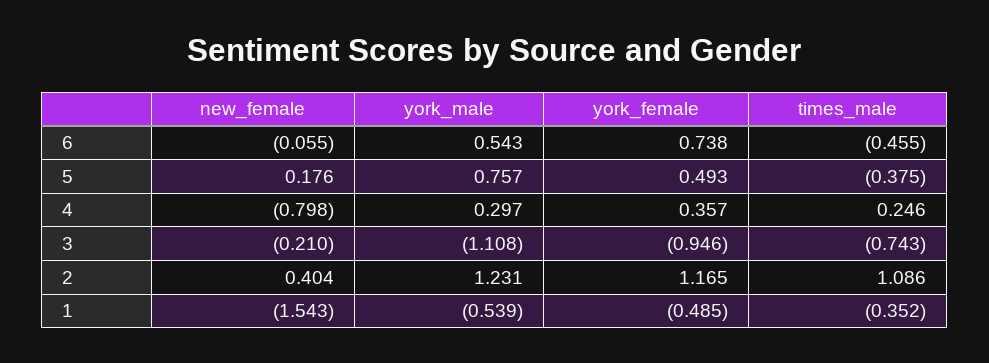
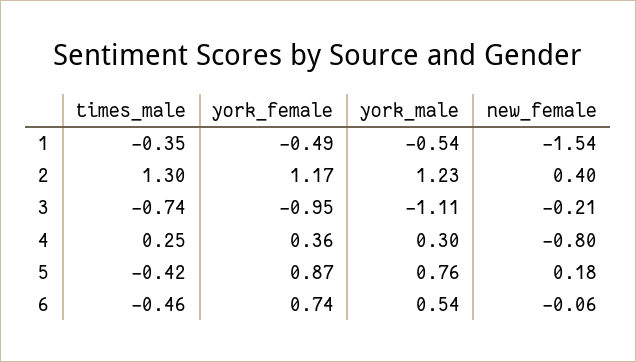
york_female, 5: 0.493 -> 0.87
times_male, 5: -0.375 -> -0.42
times_male, 2: 1.086 -> 1.3

